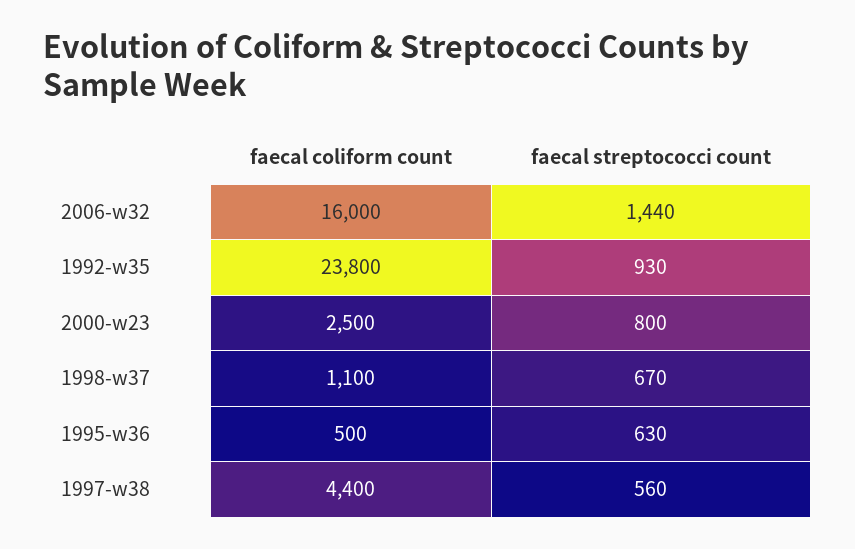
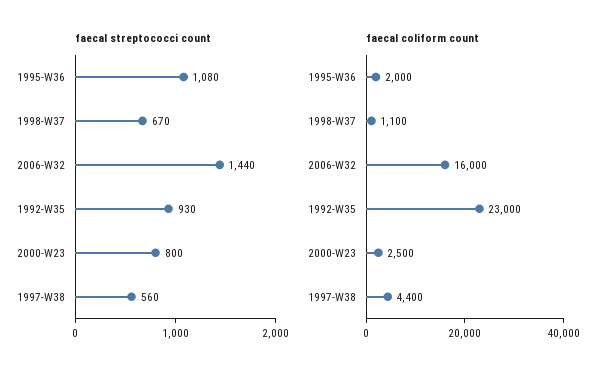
faecal coliform count, 1992-w35: 23800 -> 23000
faecal coliform count, 1995-w36: 500 -> 2000
faecal streptococci count, 1995-w36: 630 -> 1080

